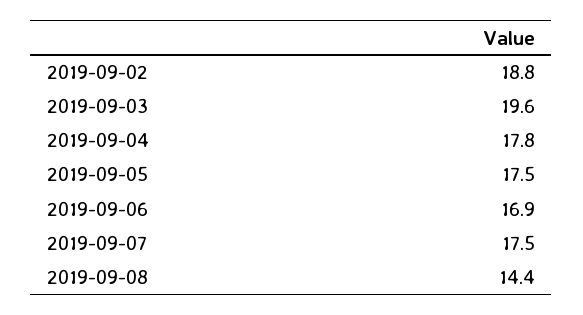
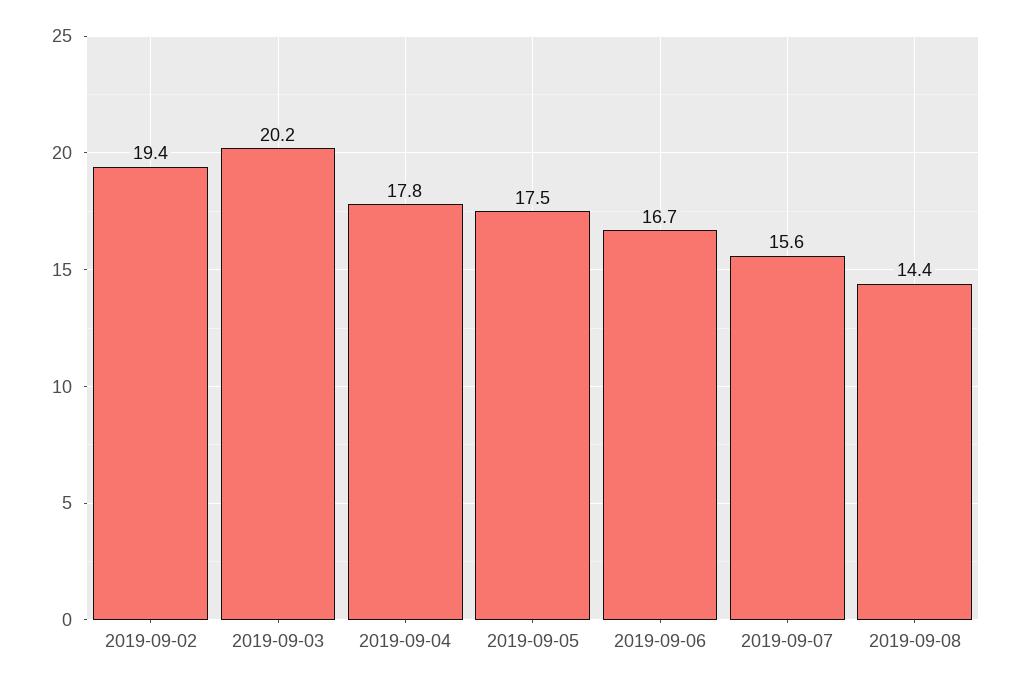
2019-09-02: 18.8 -> 19.4
2019-09-03: 19.6 -> 20.2
2019-09-06: 16.9 -> 16.7
2019-09-07: 17.5 -> 15.6

